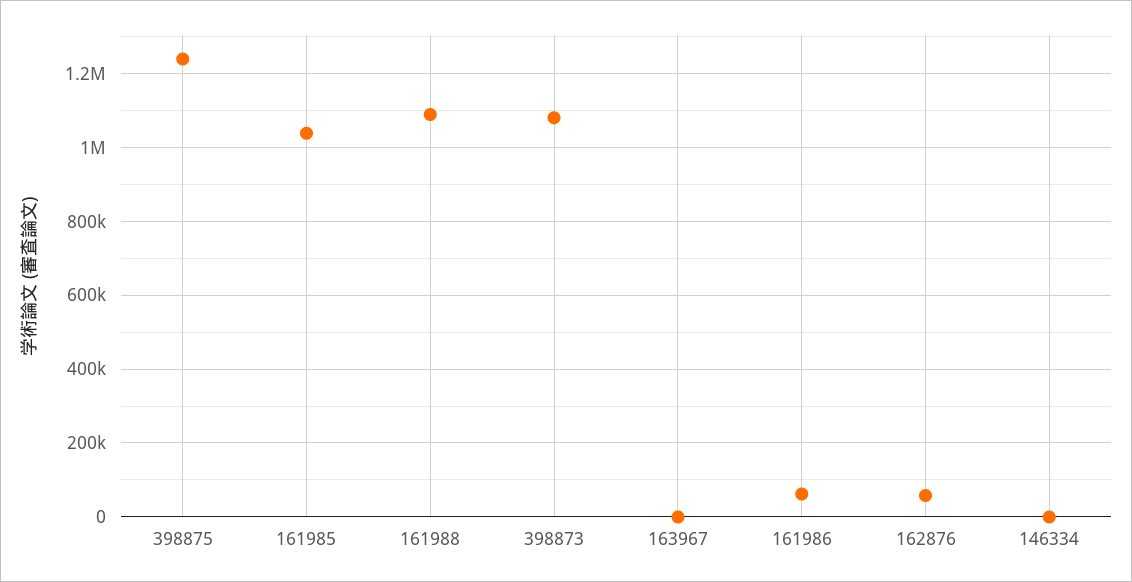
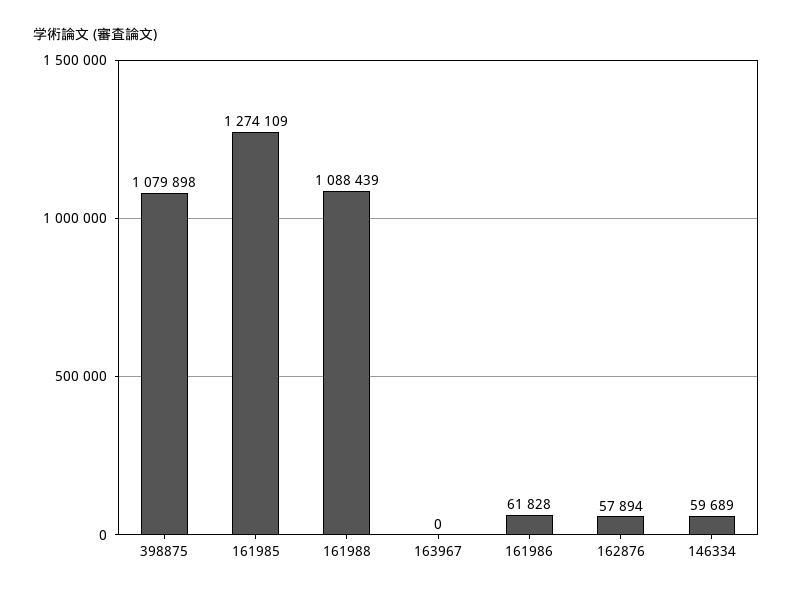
398875: 1240000 -> 1079898
161985: 1040000 -> 1274109
398873: 1080000 -> none
146334: 0 -> 59689

